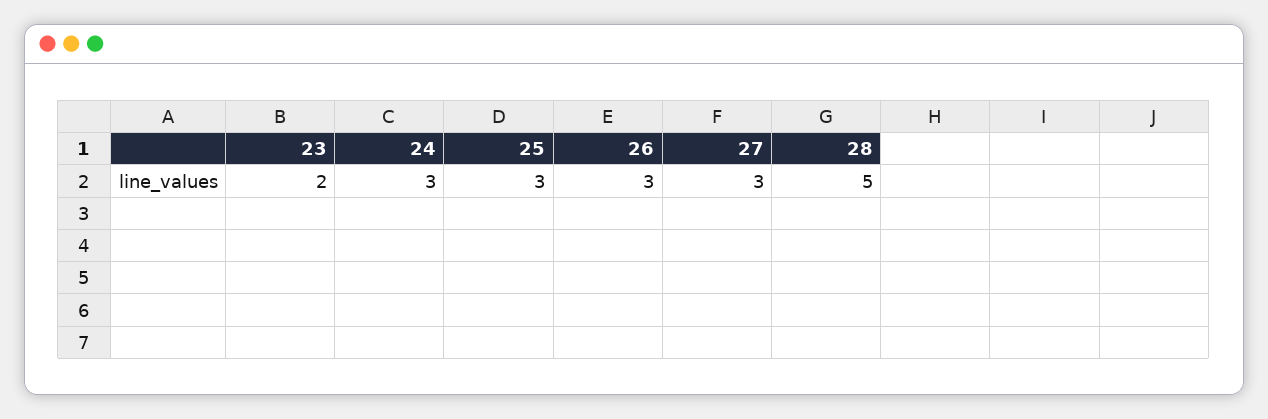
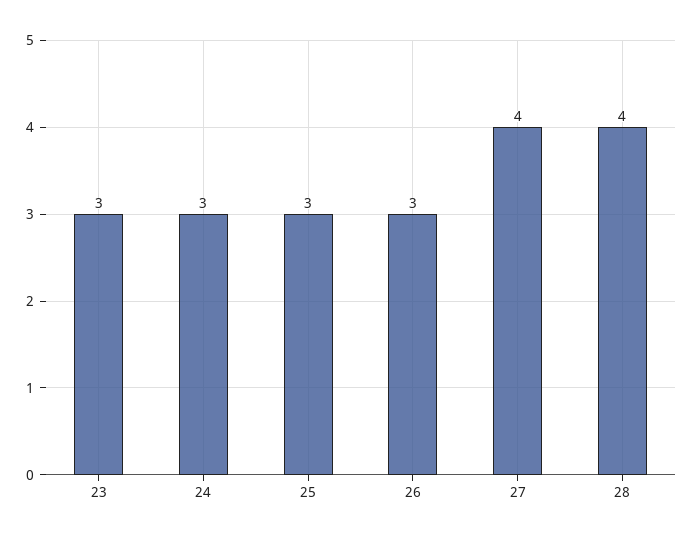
23: 2 -> 3
27: 3 -> 4
28: 5 -> 4

